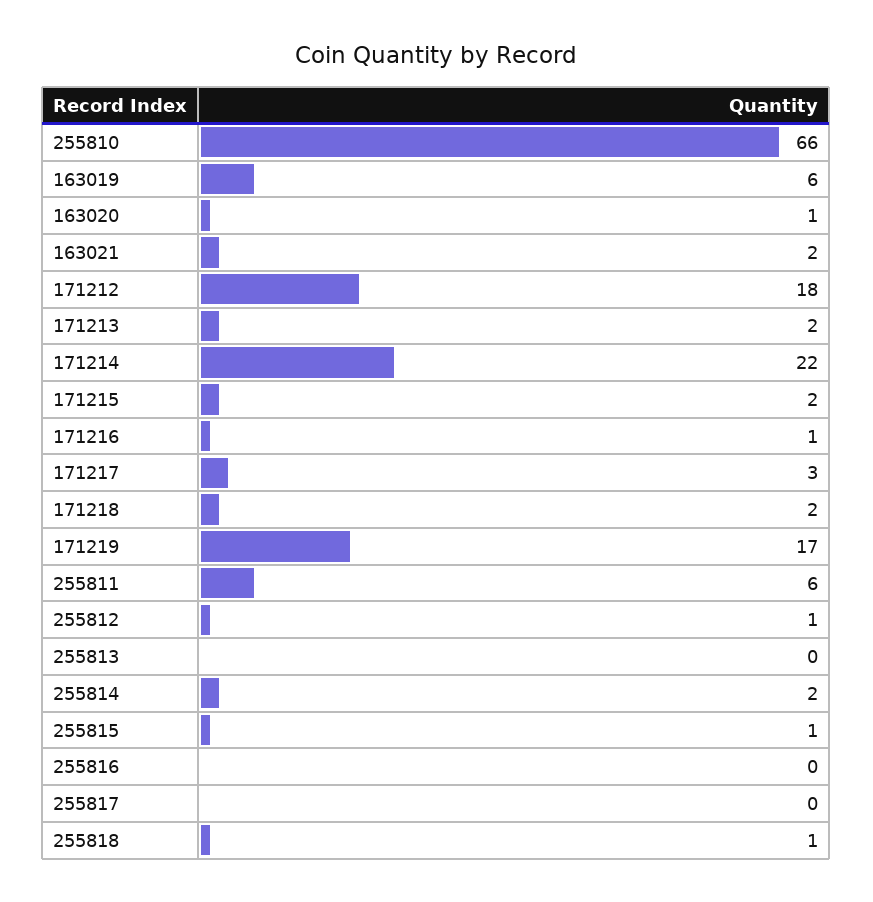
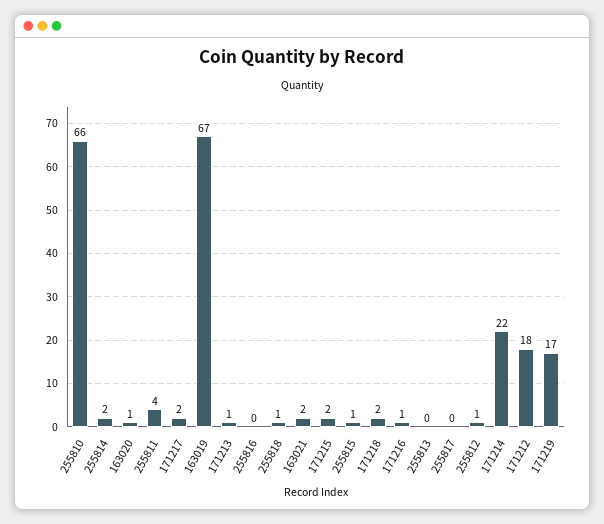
163019: 6 -> 67
171213: 2 -> 1
171217: 3 -> 2
255811: 6 -> 4

